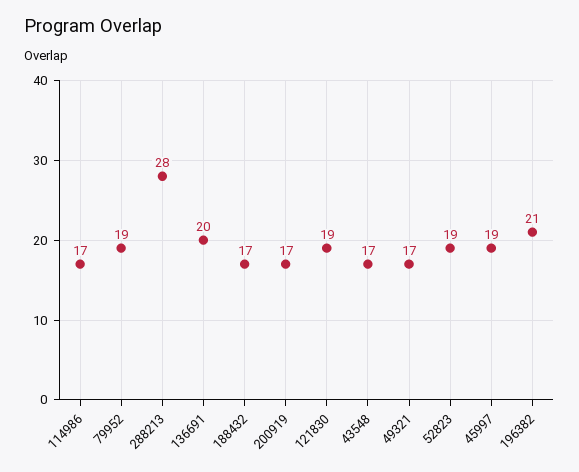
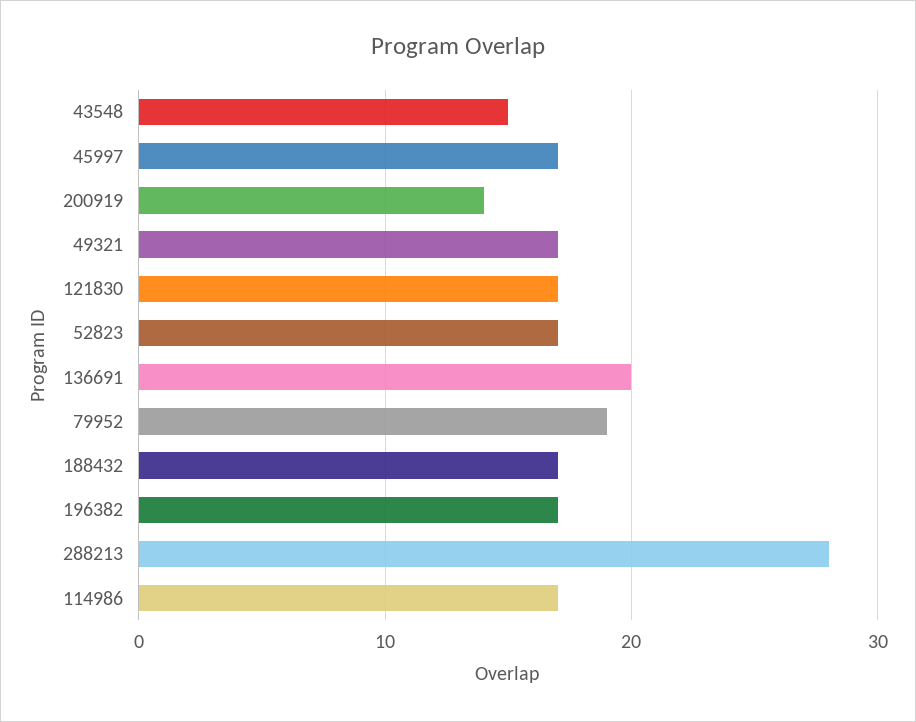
200919: 17 -> 14
121830: 19 -> 17
43548: 17 -> 15
52823: 19 -> 17
45997: 19 -> 17
196382: 21 -> 17

